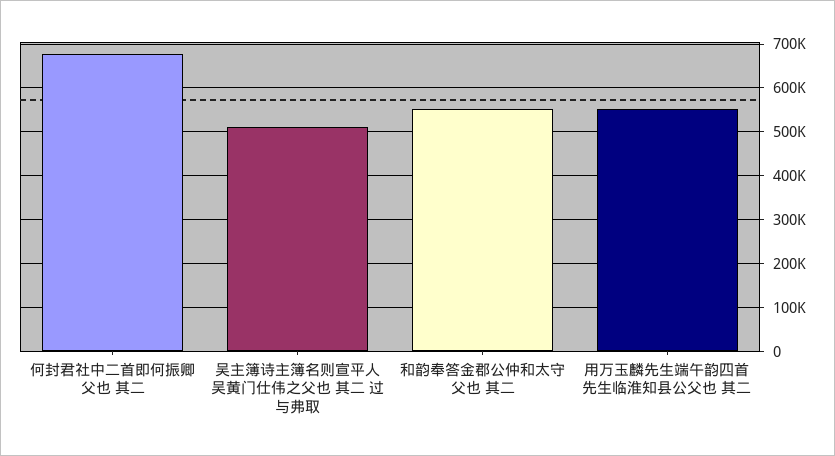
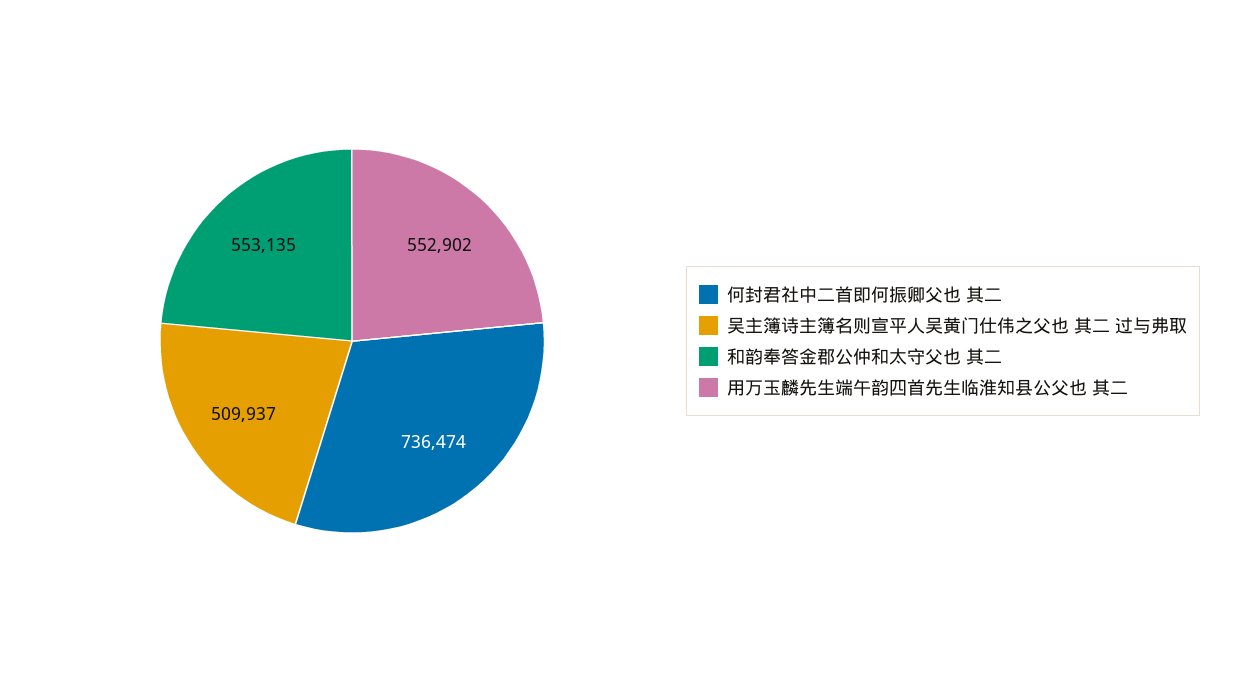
何封君社中二首即何振卿父也 其二: 680000 -> 736474

